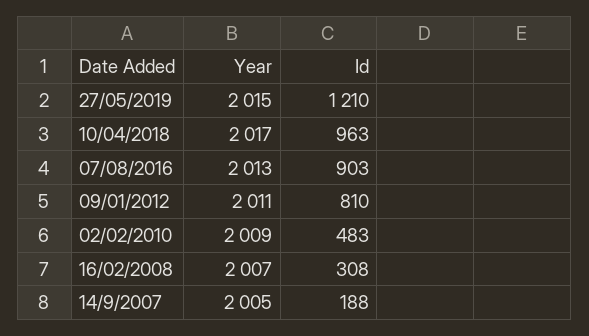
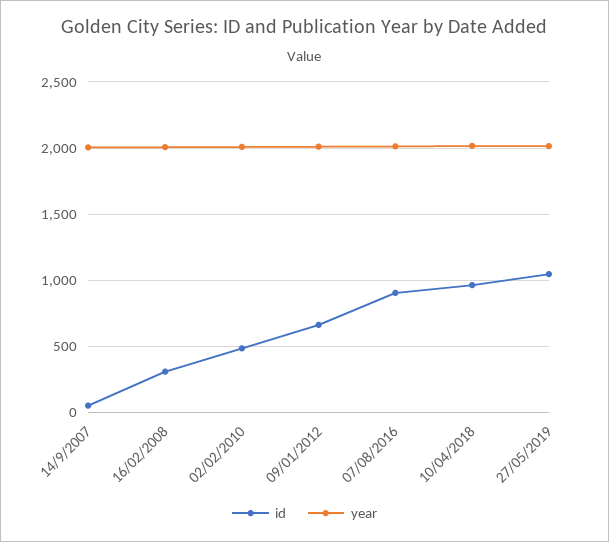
Id, 27/05/2019: 1210 -> 1050
Id, 09/01/2012: 810 -> 650
Id, 14/9/2007: 188 -> 50

